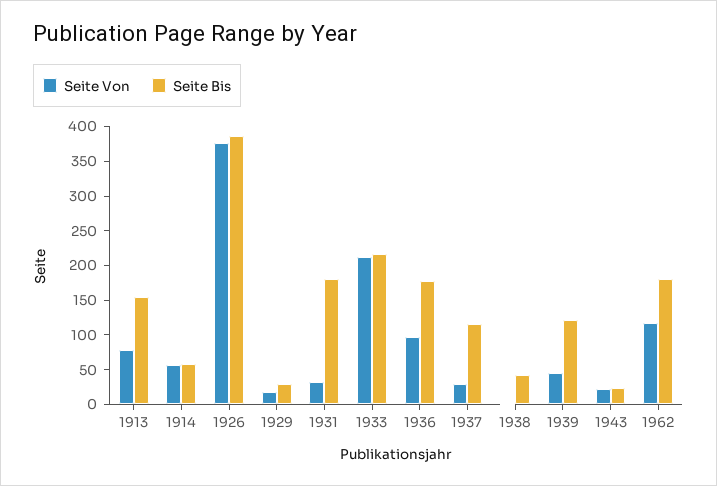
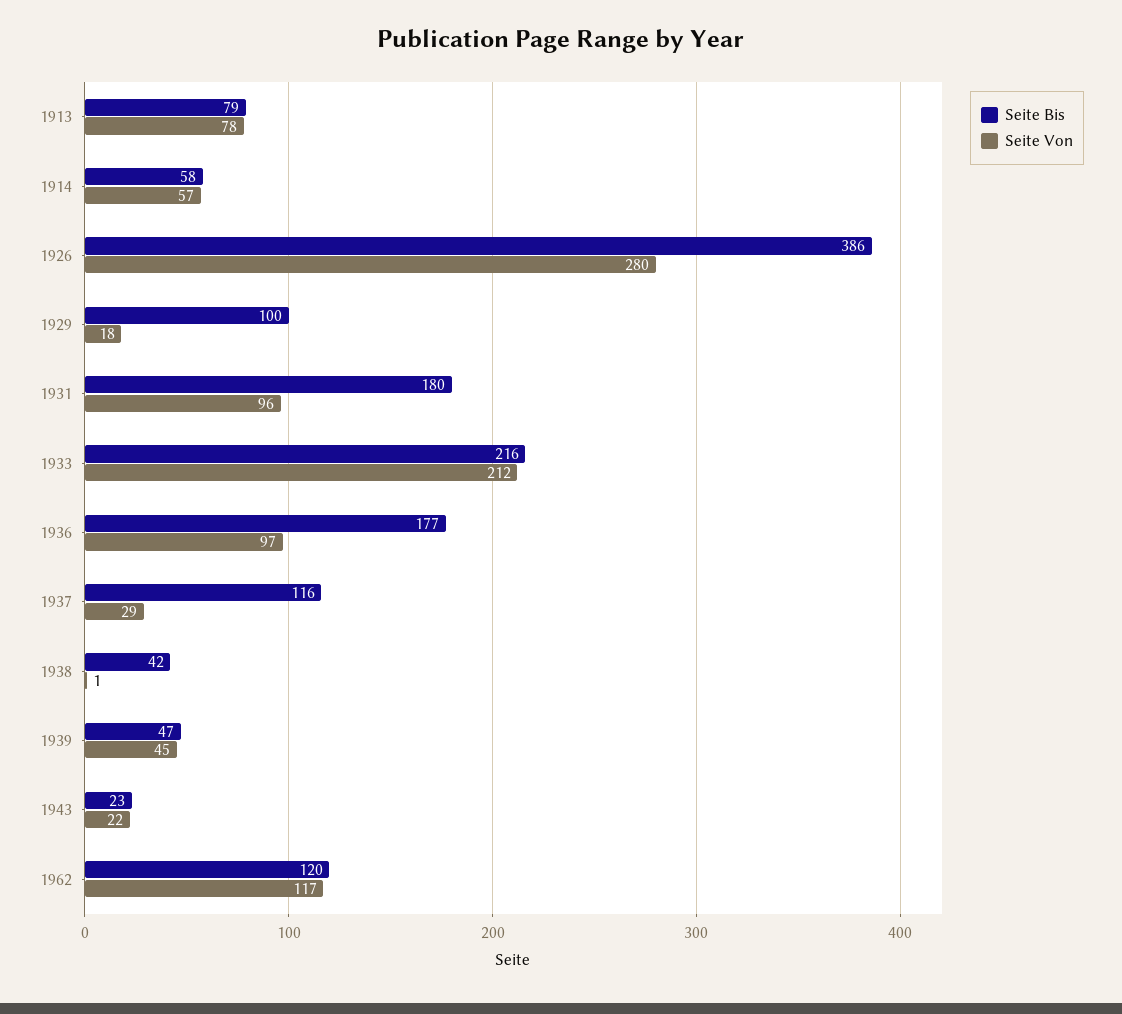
Seite Bis, 1913: 150 -> 79
Seite Von, 1926: 375 -> 280
Seite Bis, 1929: 25 -> 100
Seite Von, 1931: 25 -> 96
Seite Bis, 1939: 125 -> 47
Seite Bis, 1962: 175 -> 120

